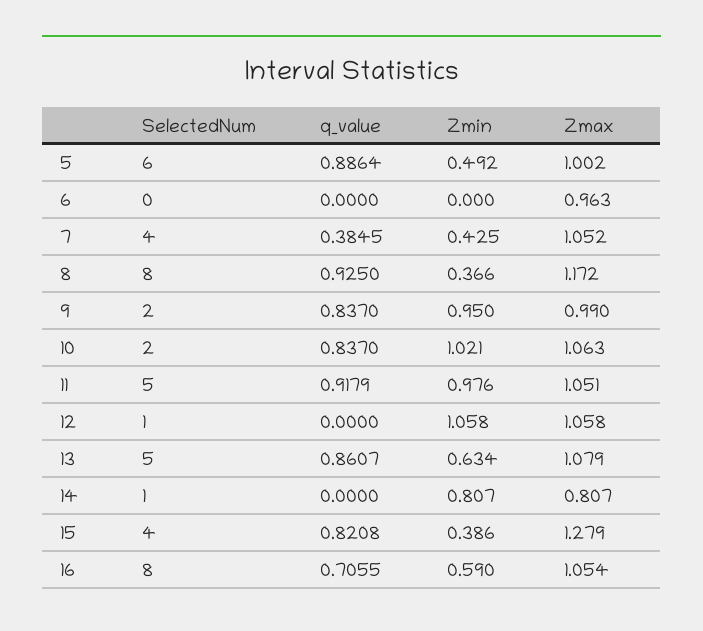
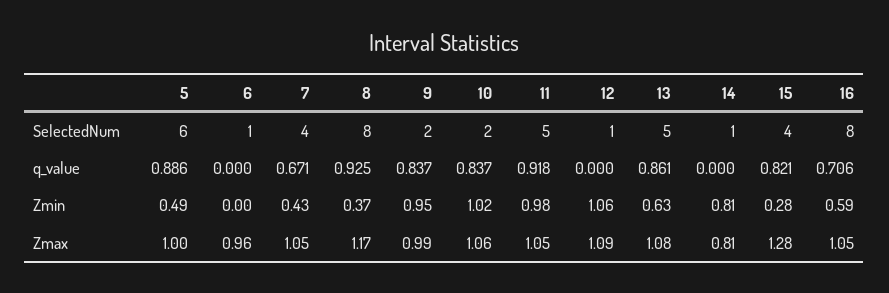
SelectedNum, 6: 0 -> 1
q_value, 7: 0.3845 -> 0.671
Zmax, 12: 1.058 -> 1.09
Zmin, 15: 0.386 -> 0.28

